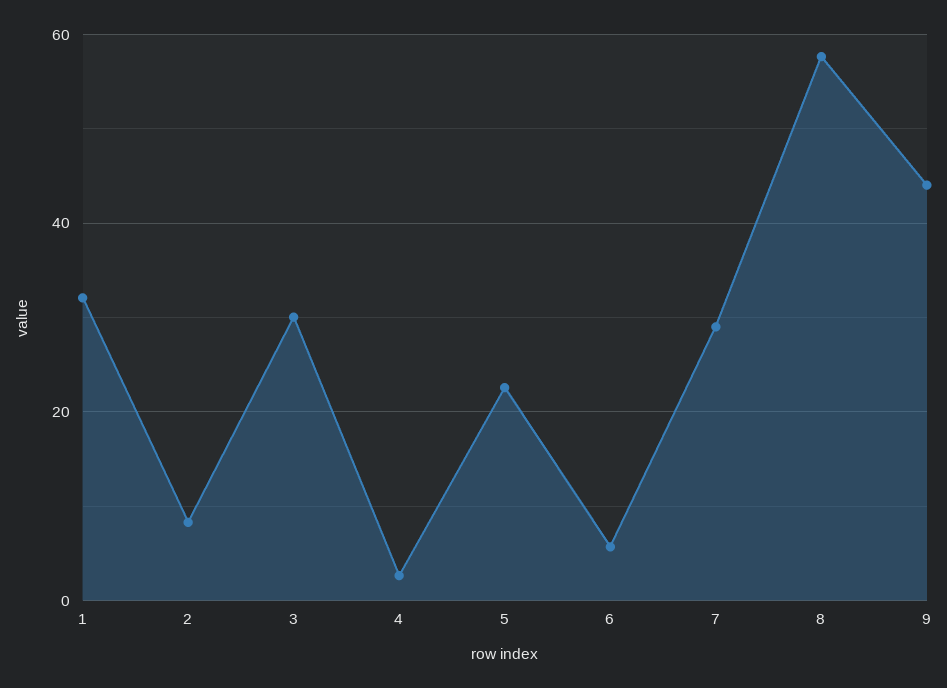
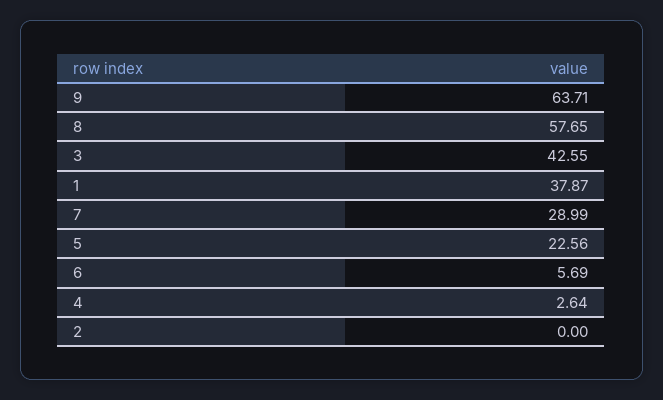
1: 32 -> 37.87
2: 8 -> 0
3: 30 -> 42.55
9: 44 -> 63.71

